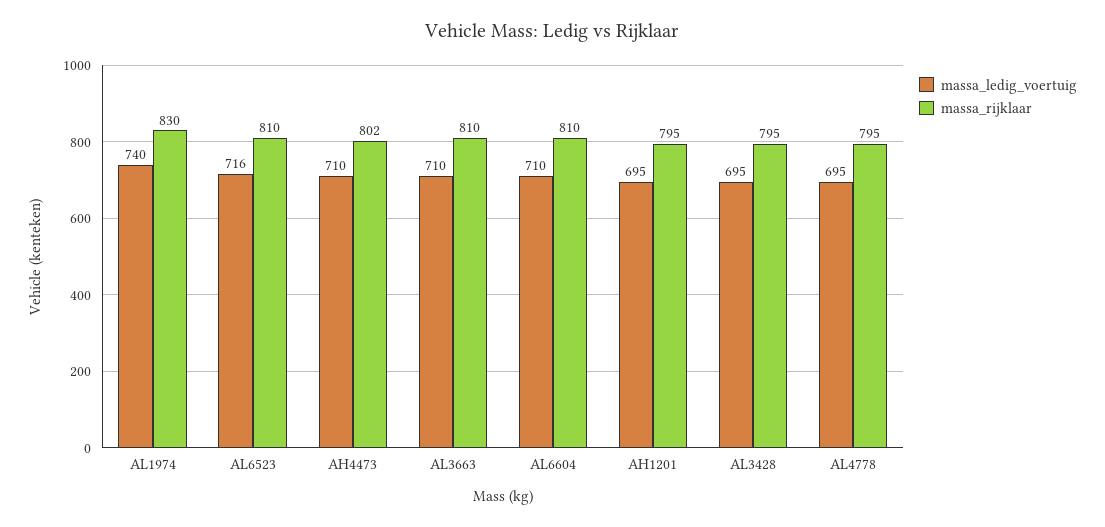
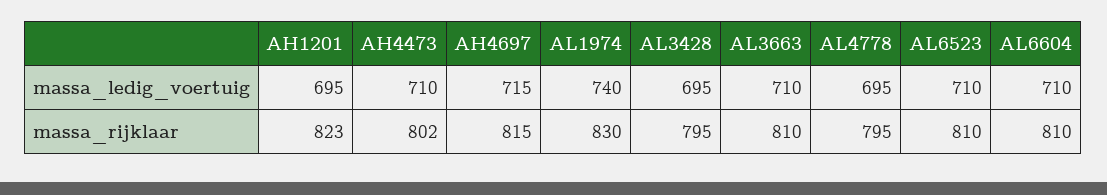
massa_ledig_voertuig, AL6523: 716 -> 710
massa_rijklaar, AH1201: 795 -> 823
massa_ledig_voertuig, AH4697: none -> 715
massa_rijklaar, AH4697: none -> 815

